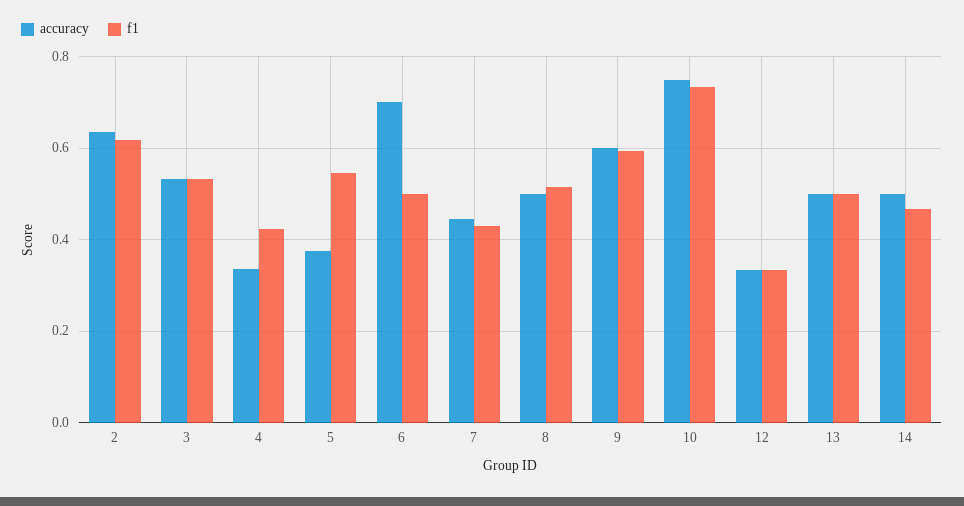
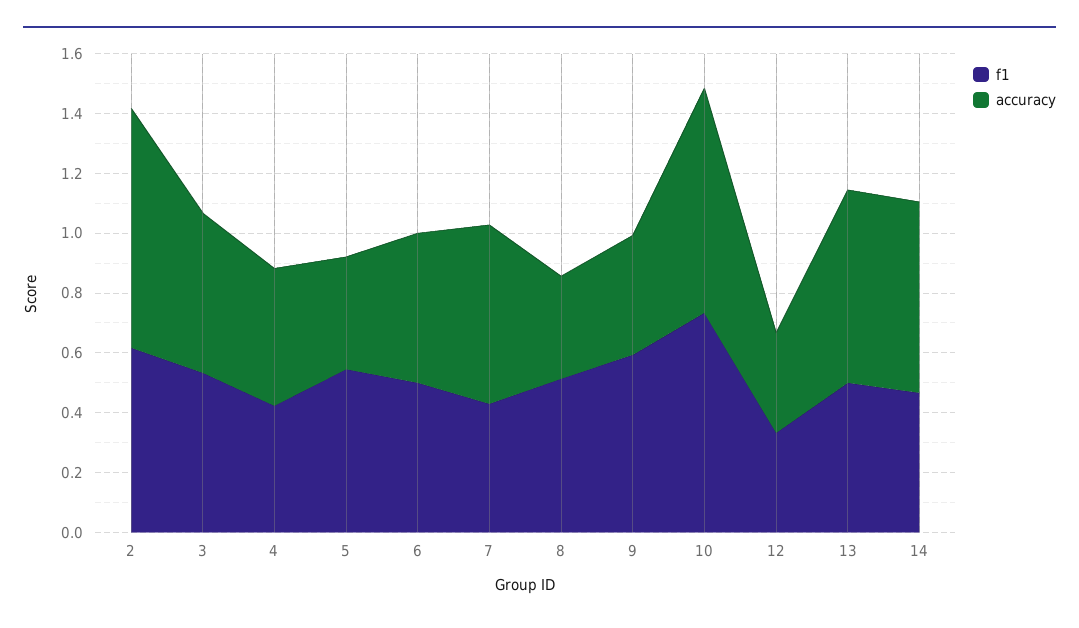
accuracy, 2: 0.64 -> 0.8
accuracy, 4: 0.34 -> 0.45
accuracy, 6: 0.7 -> 0.5
accuracy, 7: 0.44 -> 0.6
accuracy, 8: 0.5 -> 0.35
accuracy, 9: 0.6 -> 0.4
accuracy, 13: 0.5 -> 0.65
accuracy, 14: 0.5 -> 0.65

